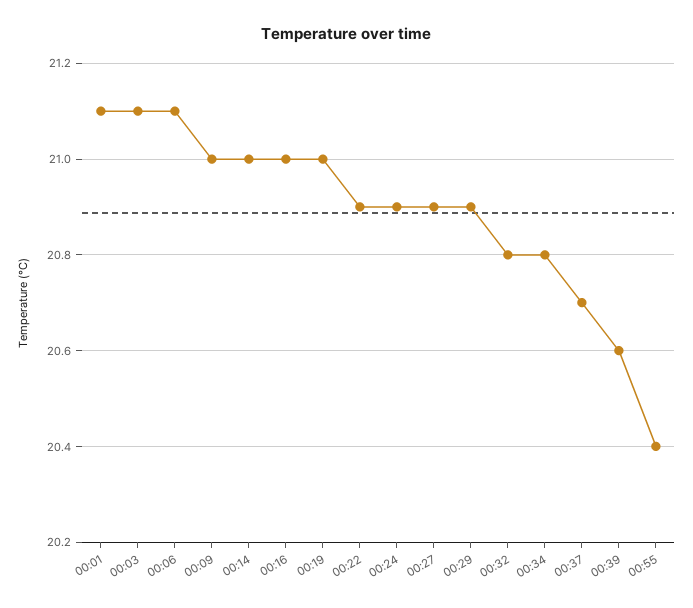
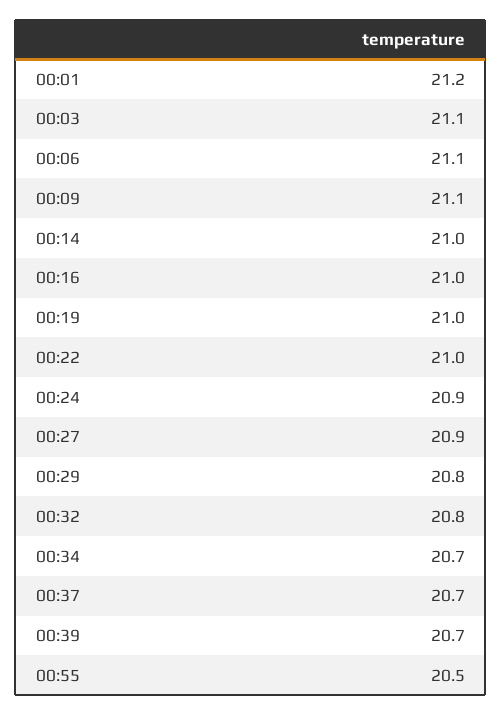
00:01: 21.1 -> 21.2
00:09: 21 -> 21.1
00:22: 20.9 -> 21
00:29: 20.9 -> 20.8
00:34: 20.8 -> 20.7
00:39: 20.6 -> 20.7
00:55: 20.4 -> 20.5

